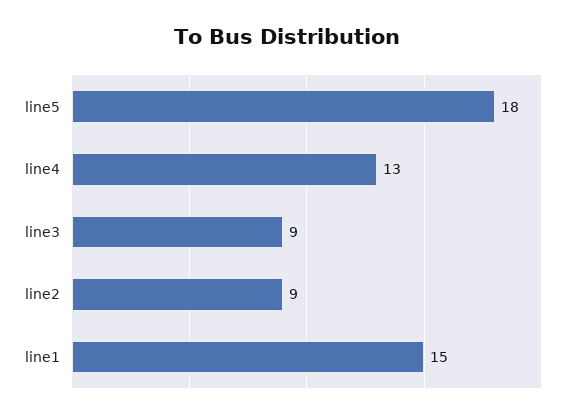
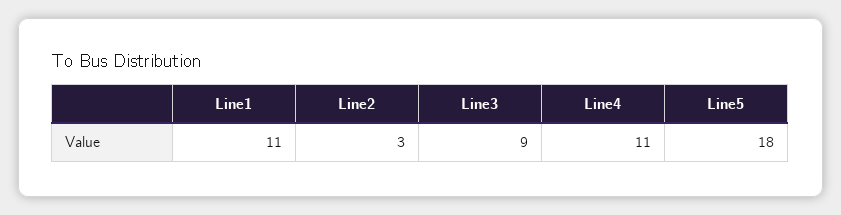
line4: 13 -> 11
line2: 9 -> 3
line1: 15 -> 11

